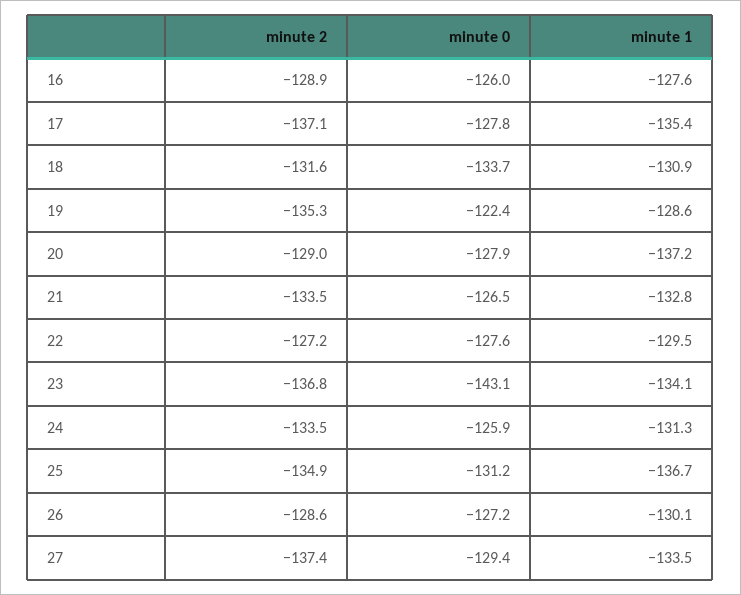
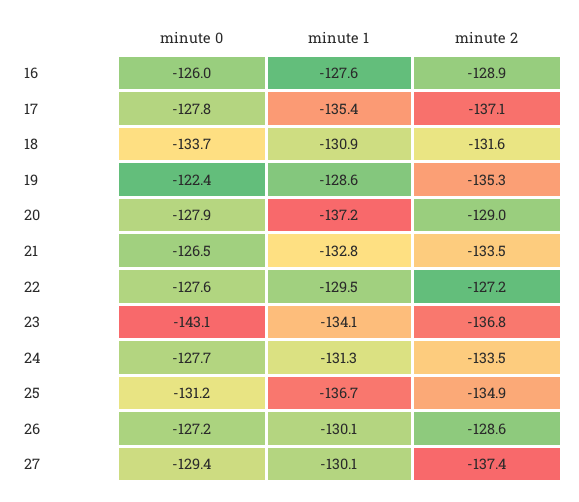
minute 0, 24: -125.9 -> -127.7
minute 1, 27: -133.5 -> -130.1

